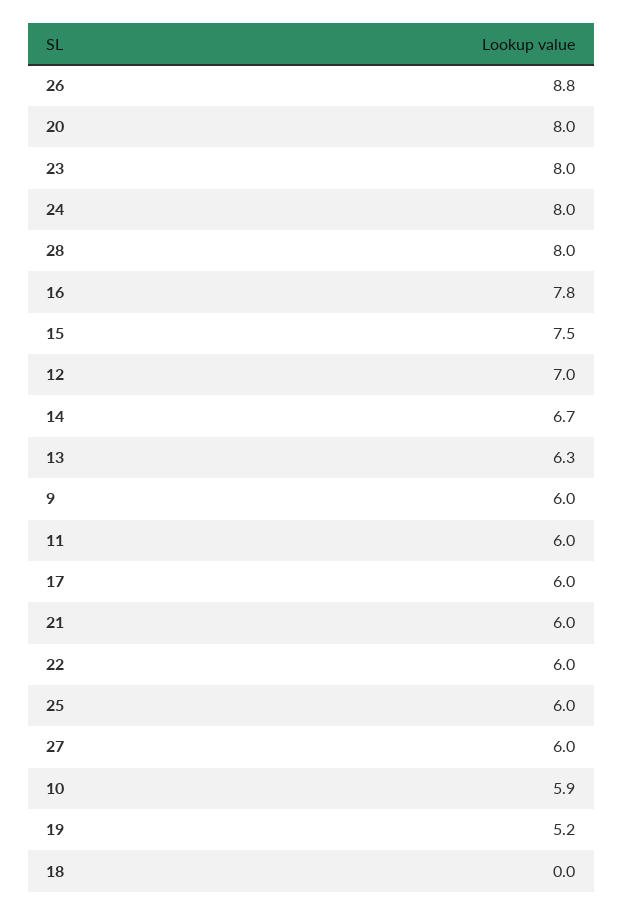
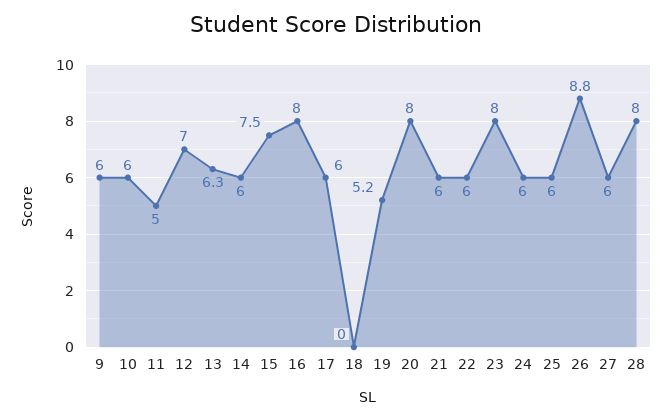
24: 8 -> 6
16: 7.8 -> 8
14: 6.7 -> 6
11: 6 -> 5
10: 5.9 -> 6

